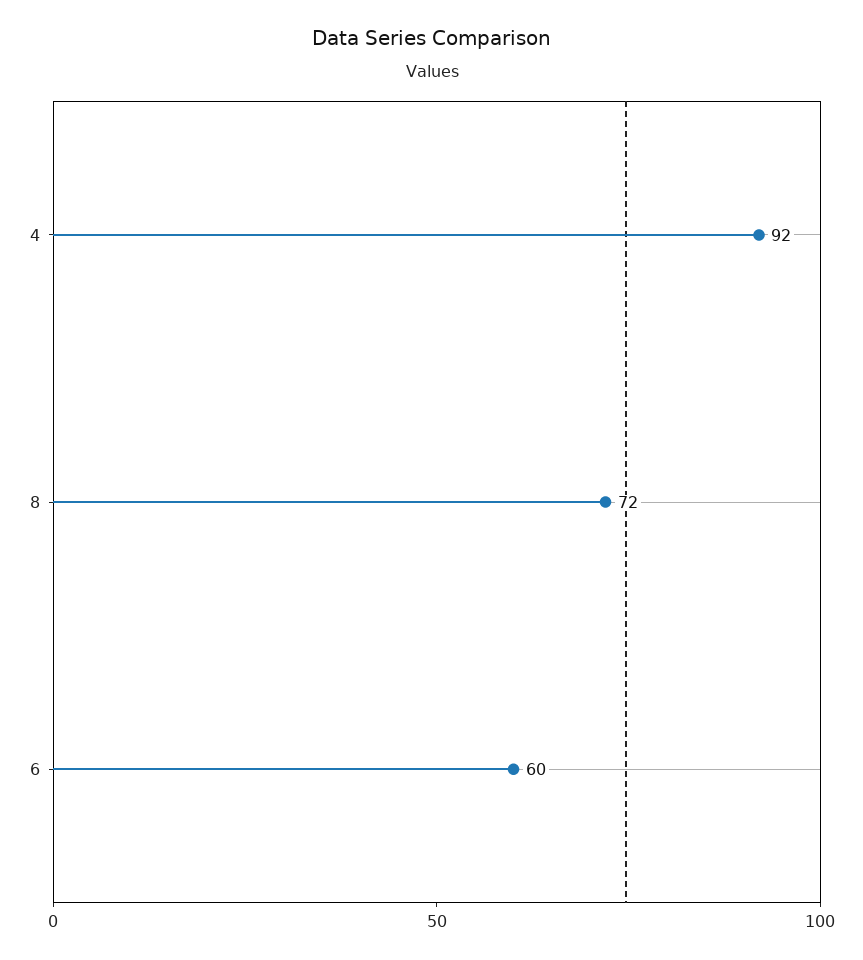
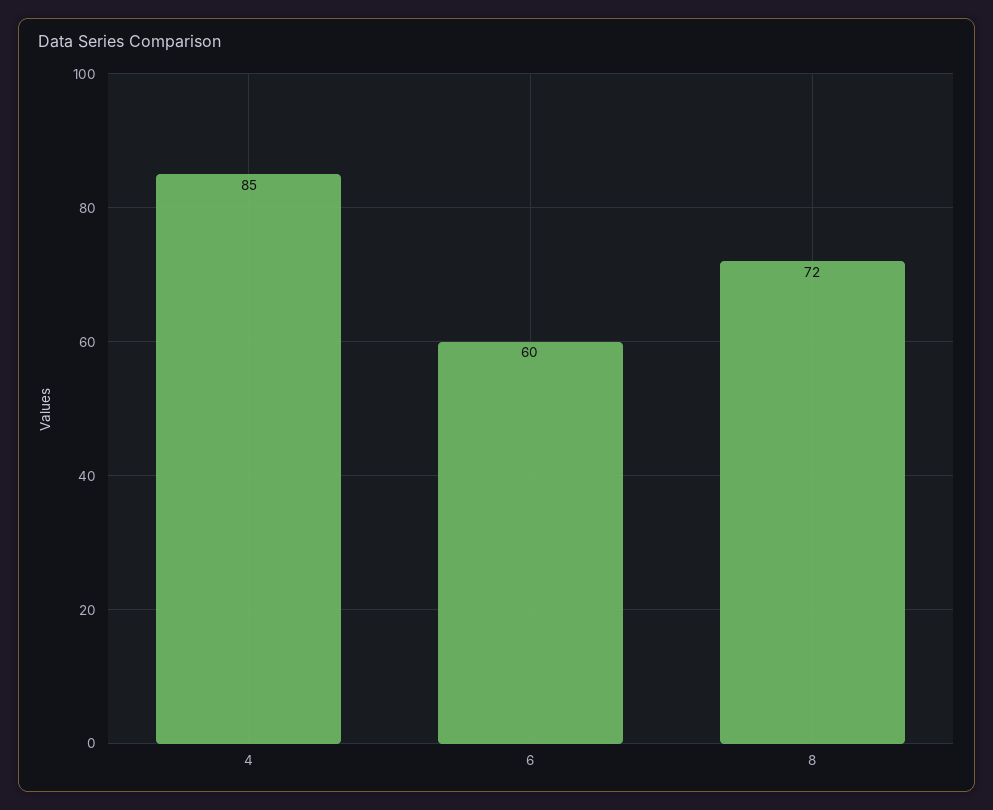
4: 92 -> 85

